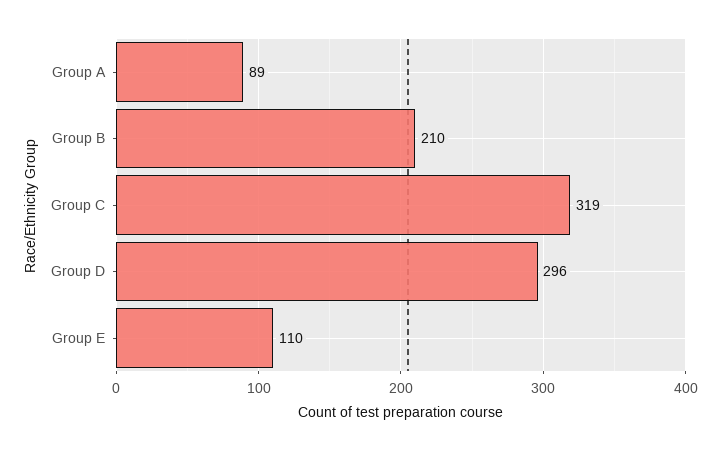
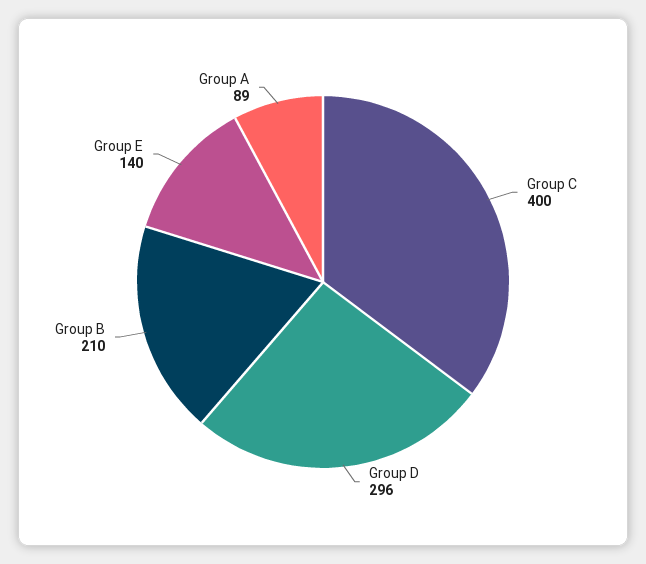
Group C: 319 -> 400
Group E: 110 -> 140

